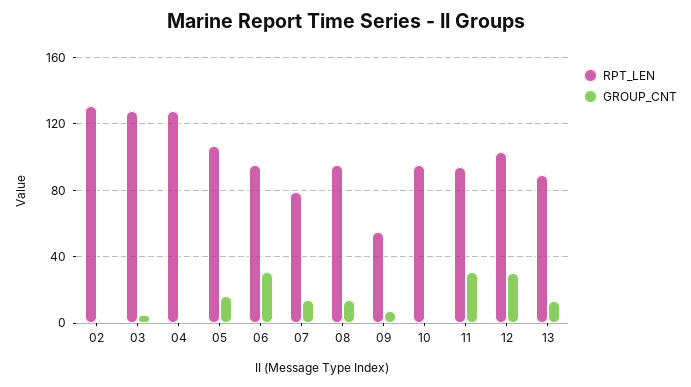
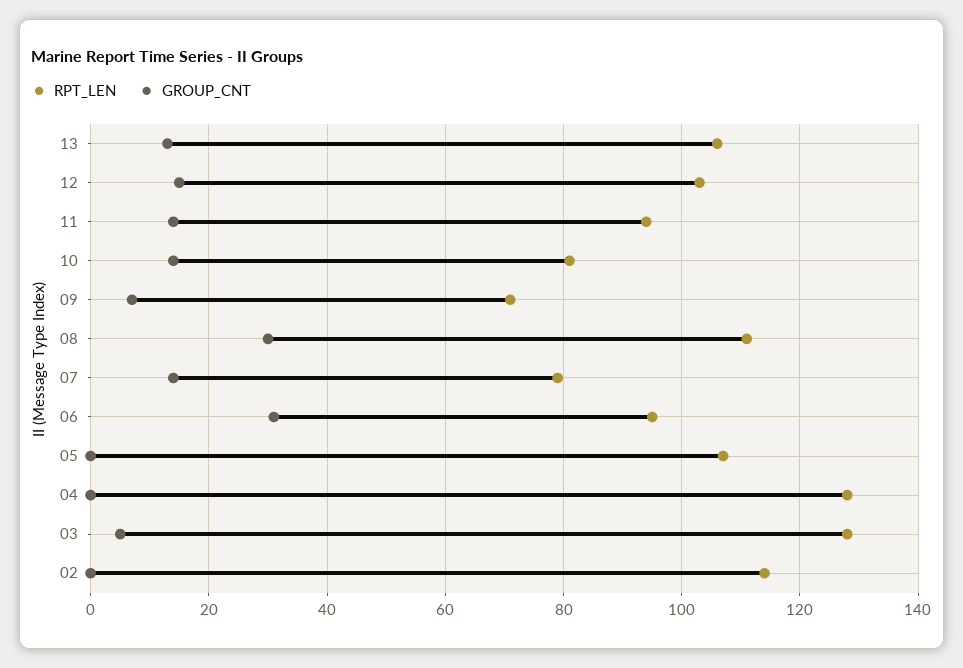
RPT_LEN, 02: 130 -> 115
GROUP_CNT, 05: 15 -> 0
RPT_LEN, 08: 95 -> 110
GROUP_CNT, 08: 15 -> 30
RPT_LEN, 09: 55 -> 70
RPT_LEN, 10: 95 -> 80
GROUP_CNT, 10: 0 -> 15
GROUP_CNT, 11: 30 -> 15
GROUP_CNT, 12: 30 -> 15
RPT_LEN, 13: 90 -> 105

